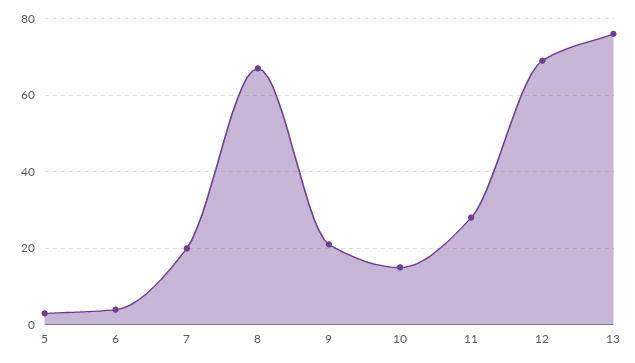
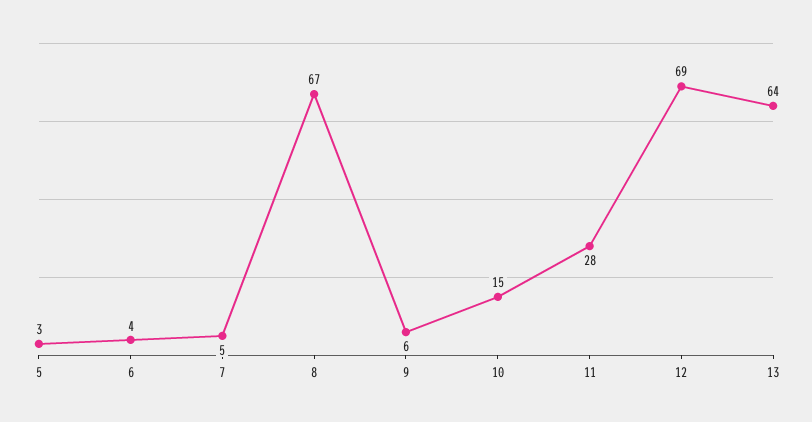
7: 20 -> 5
9: 20 -> 6
13: 75 -> 64

